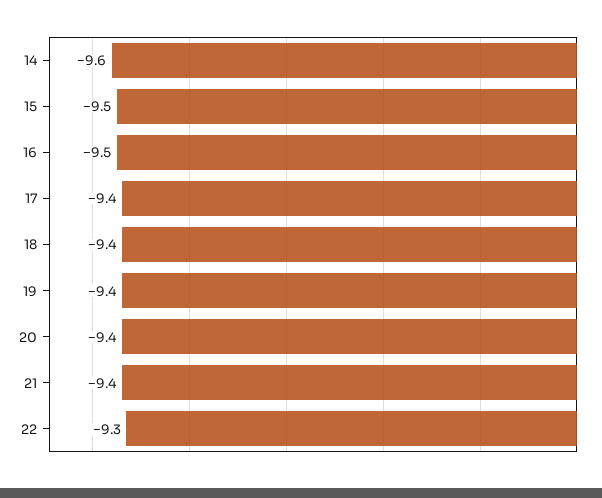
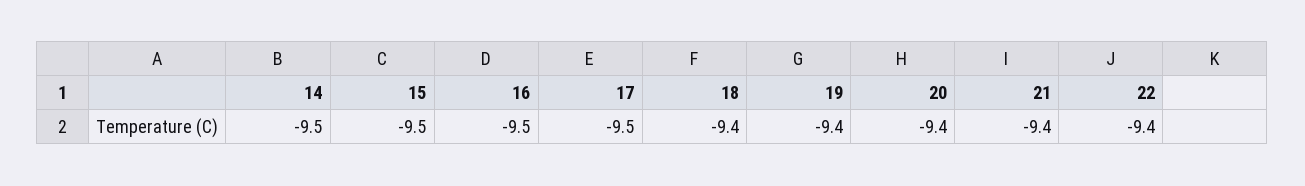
14: -9.6 -> -9.5
17: -9.4 -> -9.5
22: -9.3 -> -9.4

